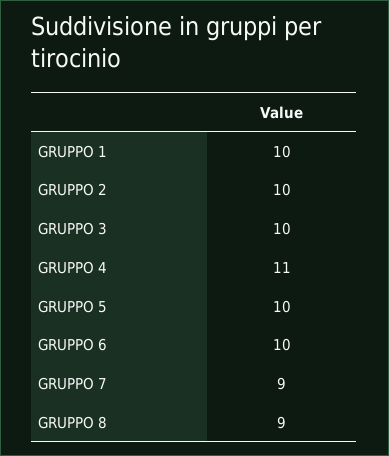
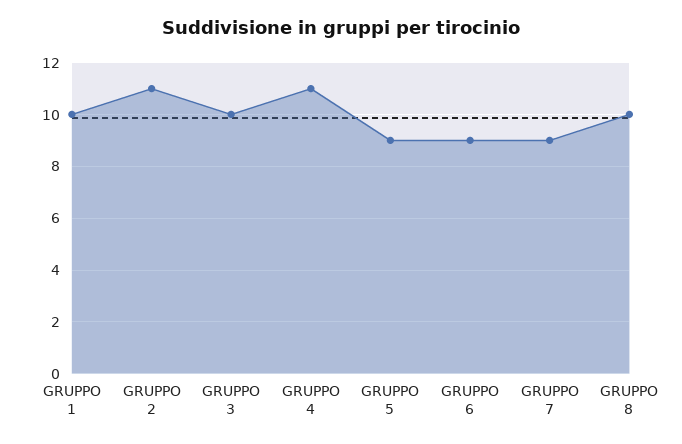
GRUPPO 2: 10 -> 11
GRUPPO 5: 10 -> 9
GRUPPO 6: 10 -> 9
GRUPPO 8: 9 -> 10

